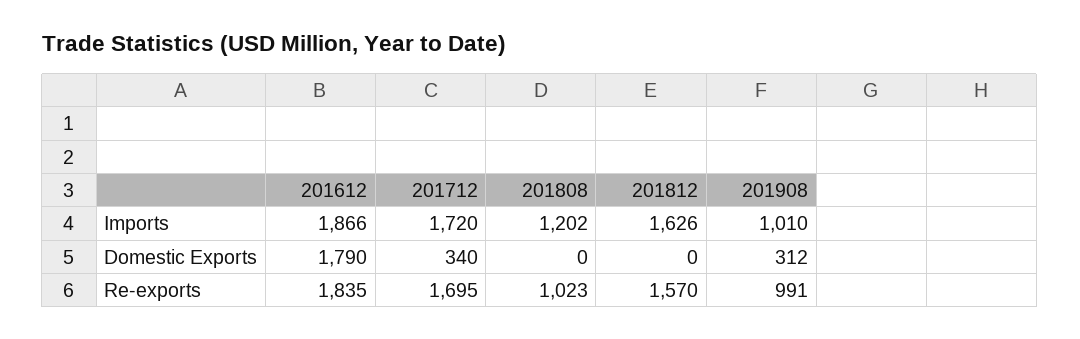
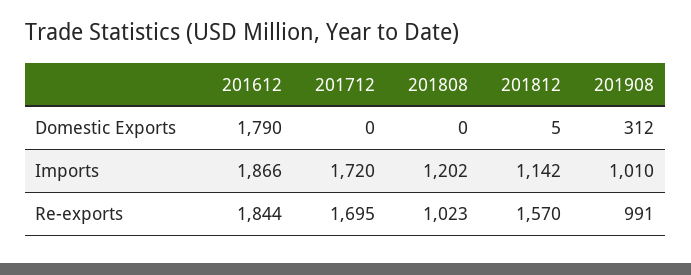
201812, Imports: 1626 -> 1142
201712, Domestic Exports: 340 -> 0
201812, Domestic Exports: 0 -> 5
201612, Re-exports: 1835 -> 1844

